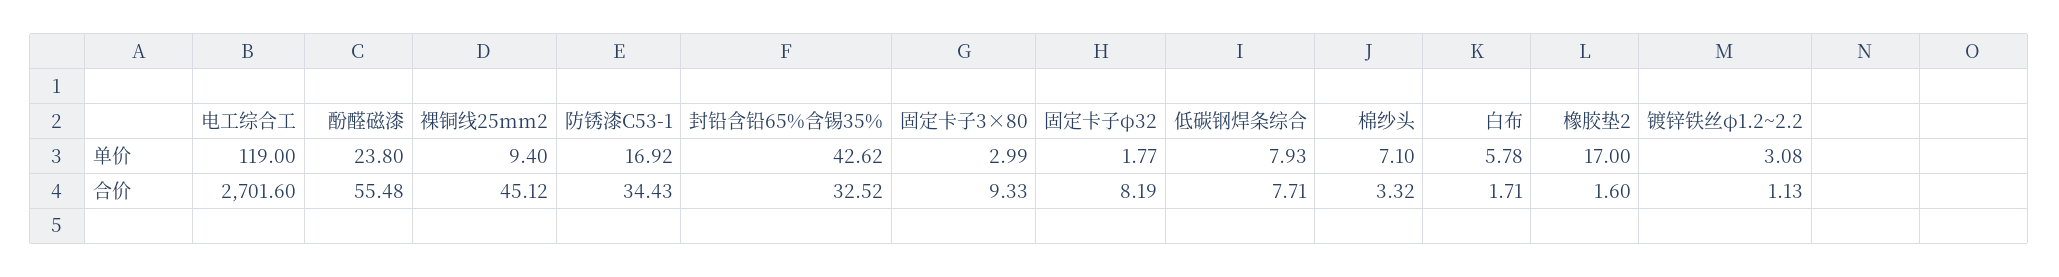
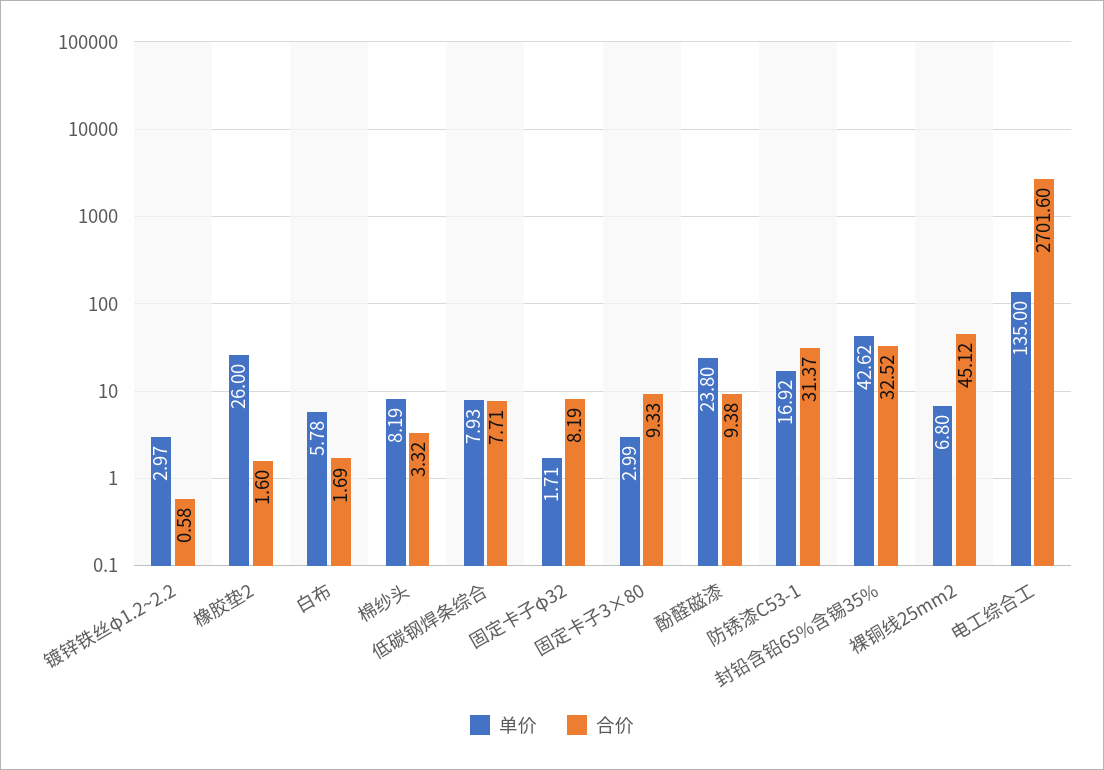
单价, 电工综合工: 119 -> 135
单价, 裸铜线25mm2: 9.4 -> 6.8
单价, 固定卡子φ32: 1.77 -> 1.71
单价, 棉纱头: 7.1 -> 8.19
单价, 橡胶垫2: 17 -> 26
单价, 镀锌铁丝φ1.2~2.2: 3.08 -> 2.97
合价, 酚醛磁漆: 55.48 -> 9.38
合价, 防锈漆C53-1: 34.43 -> 31.37
合价, 白布: 1.71 -> 1.69
合价, 镀锌铁丝φ1.2~2.2: 1.13 -> 0.58

